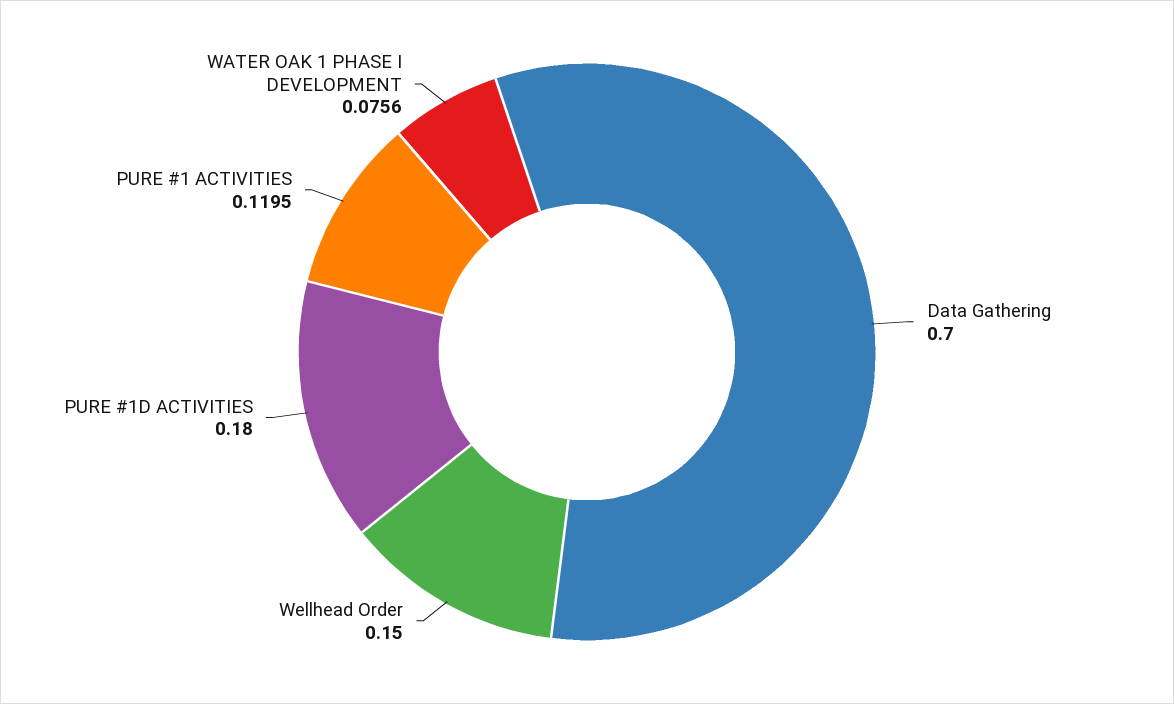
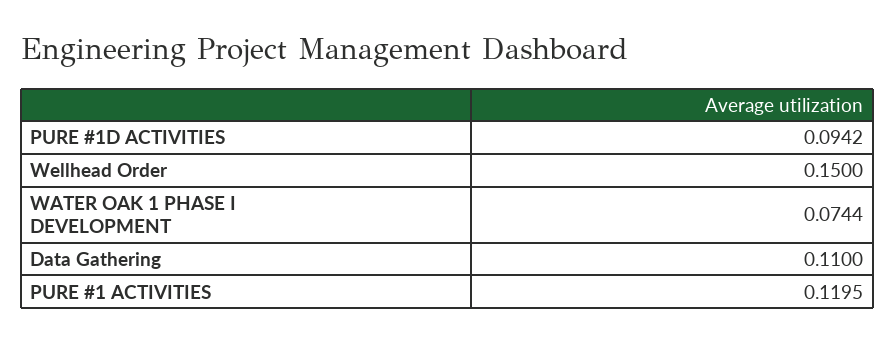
Data Gathering: 0.7 -> 0.11
PURE #1D ACTIVITIES: 0.18 -> 0.0942
WATER OAK 1 PHASE I DEVELOPMENT: 0.0756 -> 0.0744

